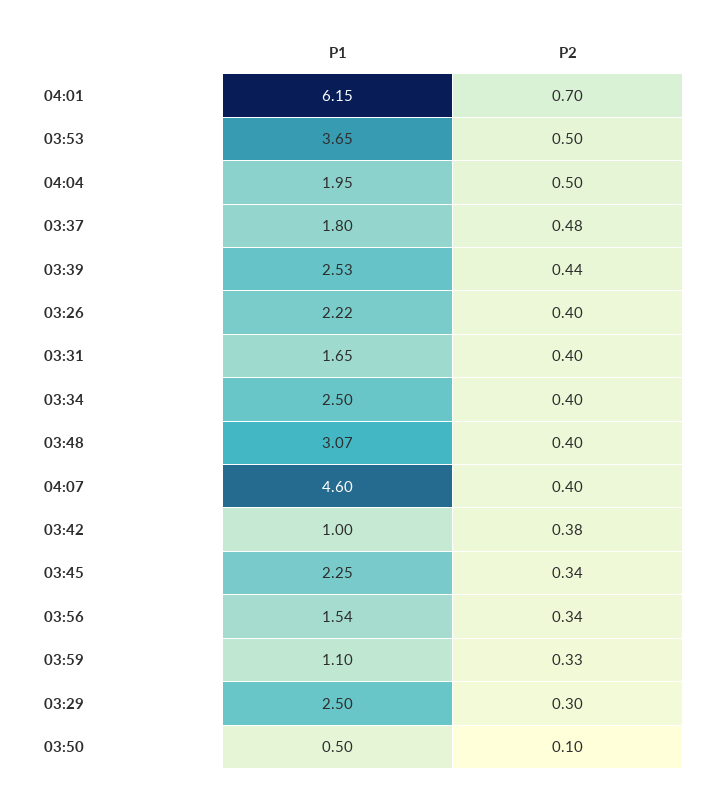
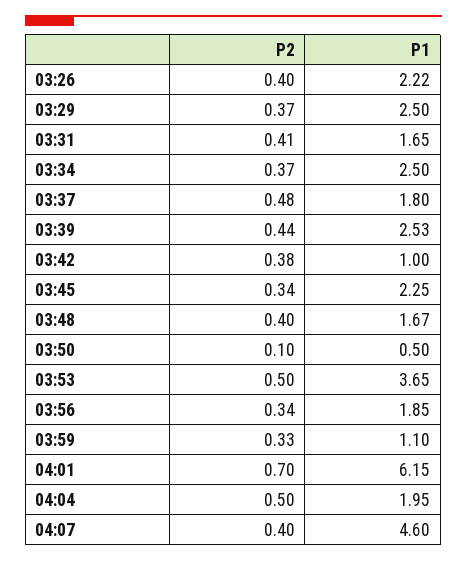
P2, 03:31: 0.4 -> 0.41
P2, 03:34: 0.4 -> 0.37
P1, 03:48: 3.07 -> 1.67
P1, 03:56: 1.54 -> 1.85
P2, 03:29: 0.3 -> 0.37

